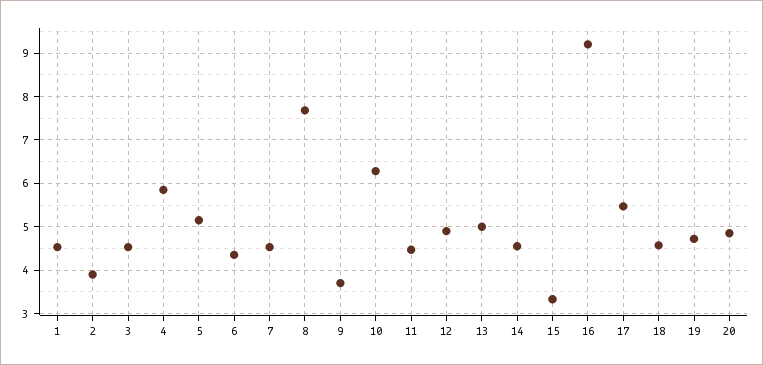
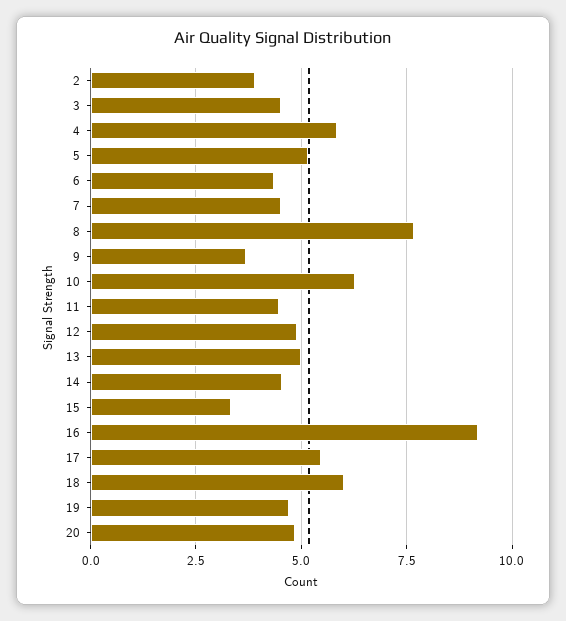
1: 4.6 -> none
18: 4.6 -> 6

